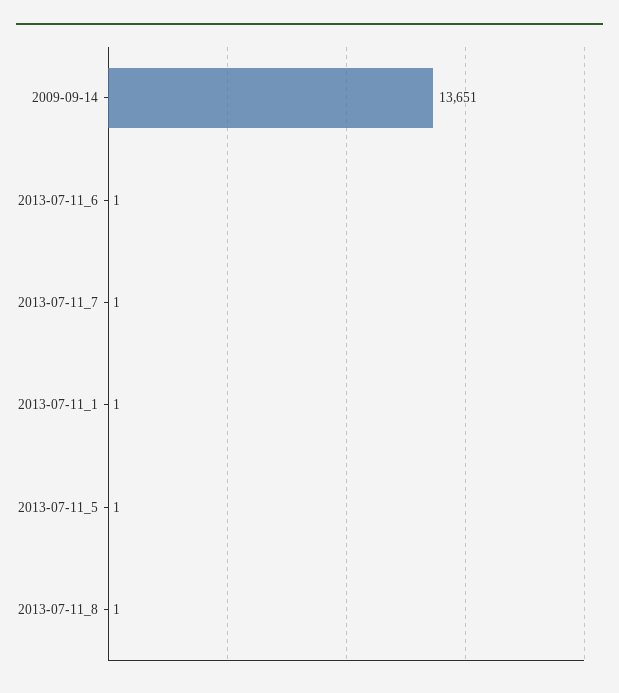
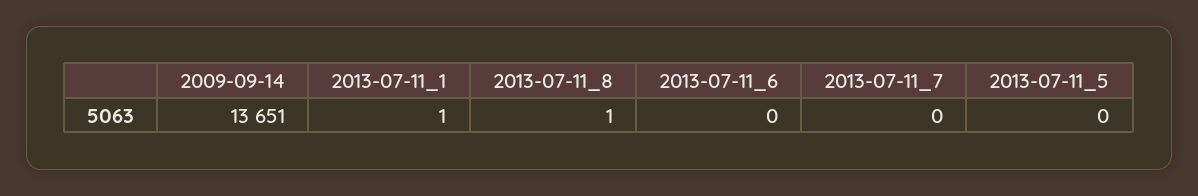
2013-07-11_6: 1 -> 0
2013-07-11_7: 1 -> 0
2013-07-11_5: 1 -> 0

